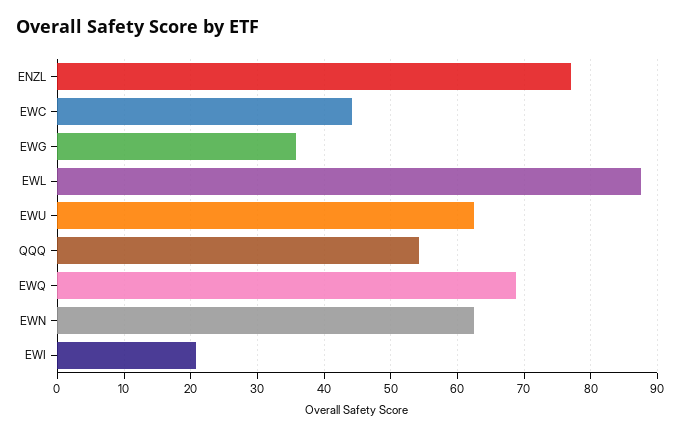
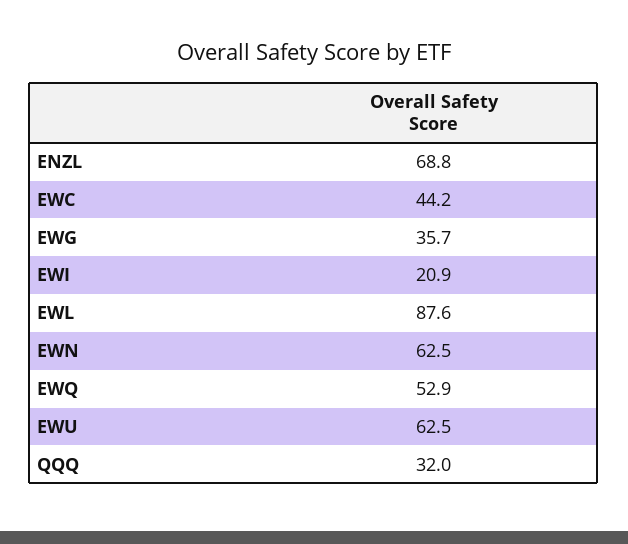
ENZL: 77 -> 68.8
QQQ: 54 -> 32
EWQ: 69 -> 52.9

